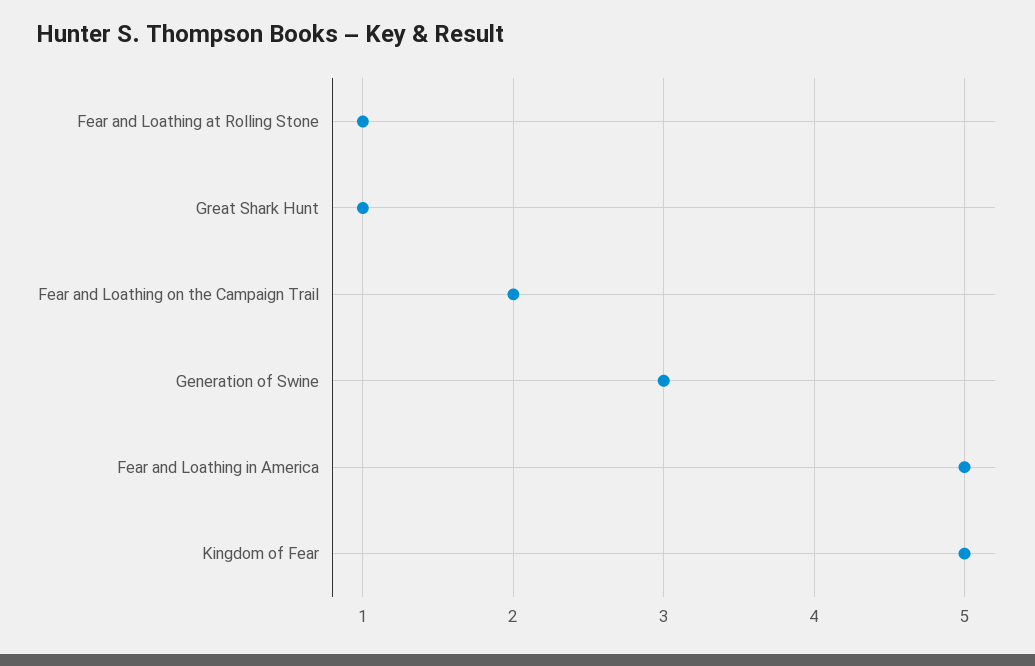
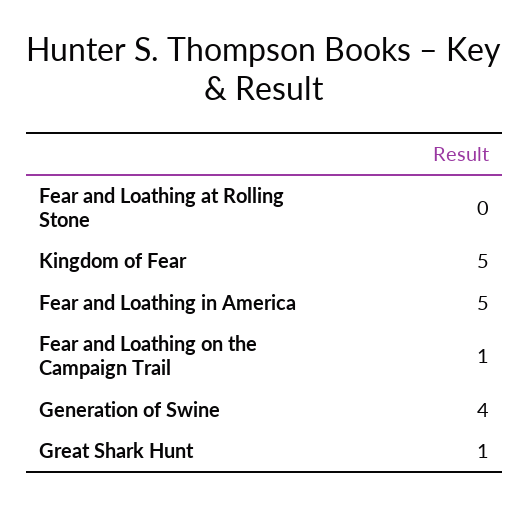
Fear and Loathing at Rolling Stone: 1 -> 0
Fear and Loathing on the Campaign Trail: 2 -> 1
Generation of Swine: 3 -> 4

